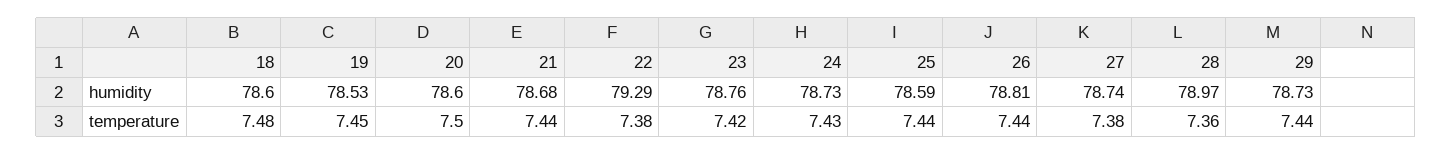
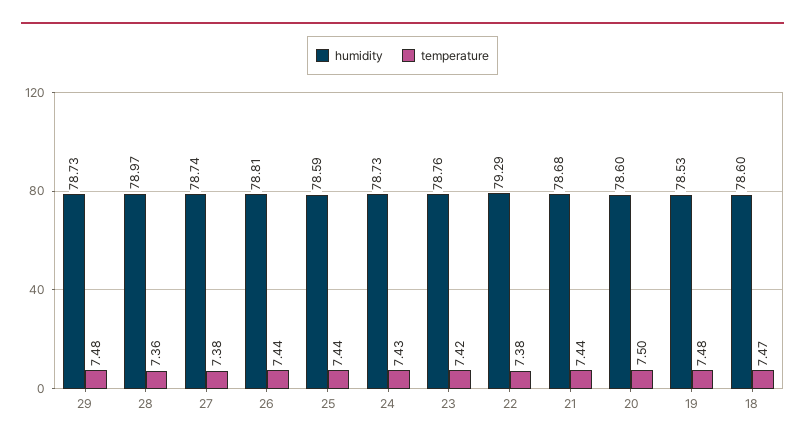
temperature, 18: 7.48 -> 7.47
temperature, 19: 7.45 -> 7.48
temperature, 29: 7.44 -> 7.48

